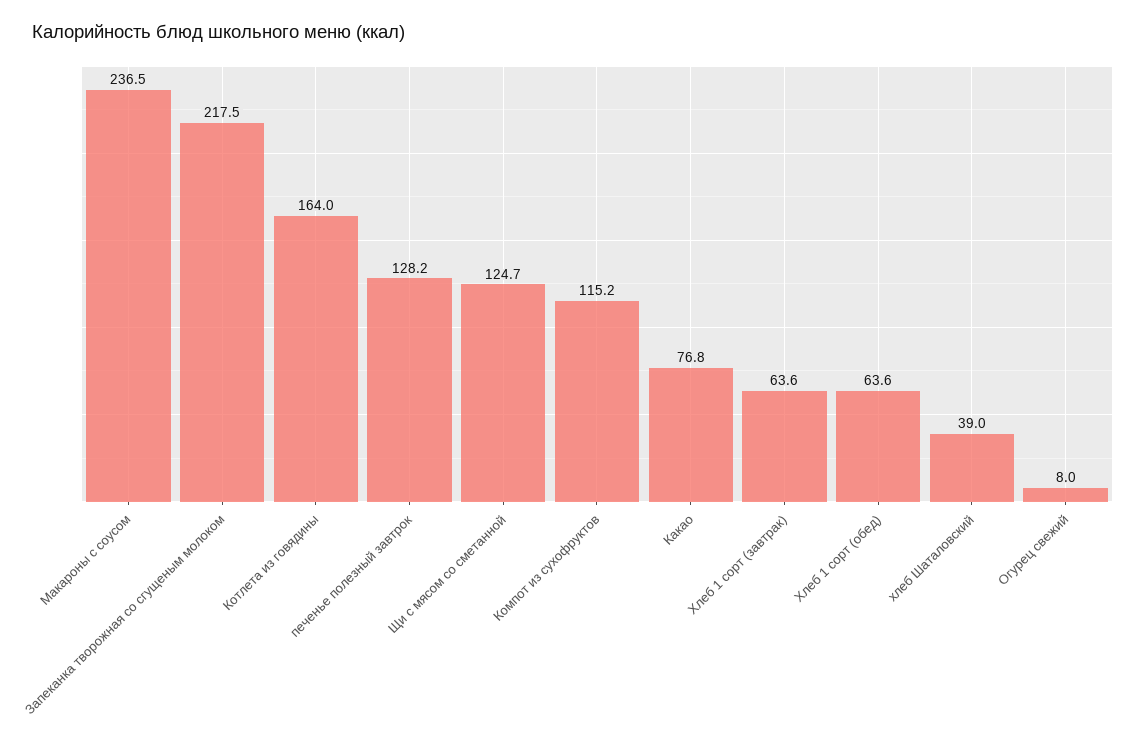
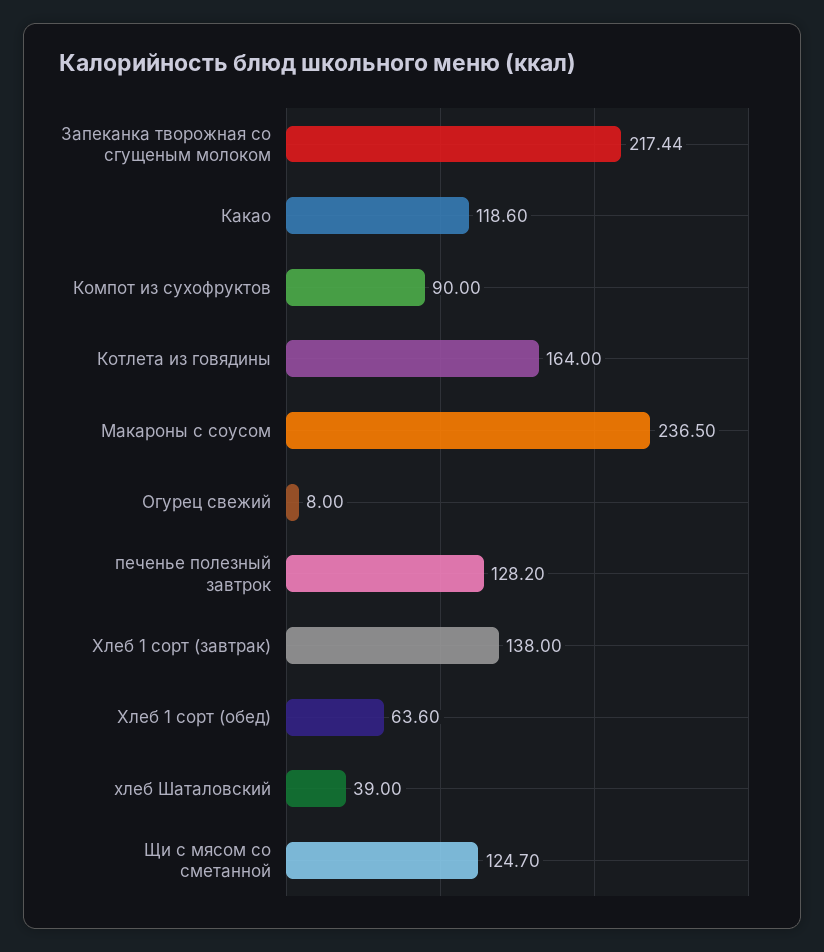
Запеканка творожная со сгущеным молоком: 217.5 -> 217.44
Компот из сухофруктов: 115.2 -> 90
Какао: 76.8 -> 118.6
Хлеб 1 сорт (завтрак): 63.6 -> 138

